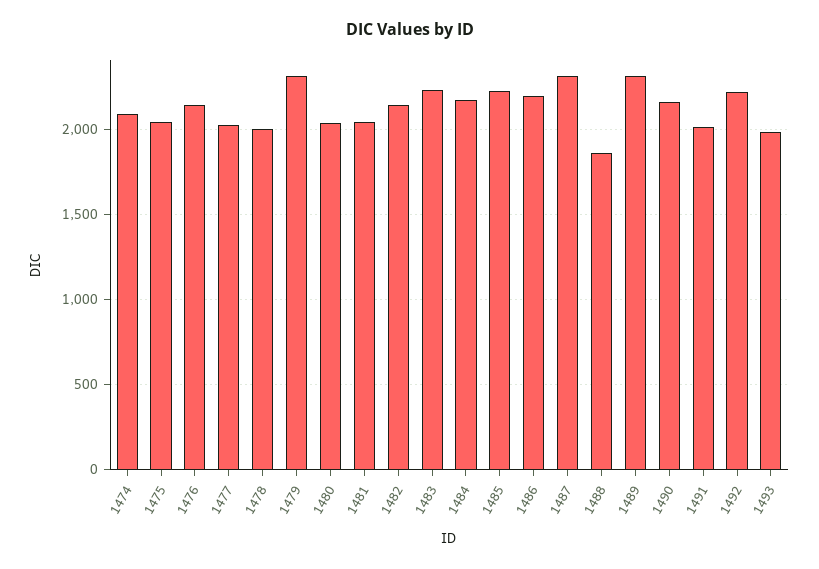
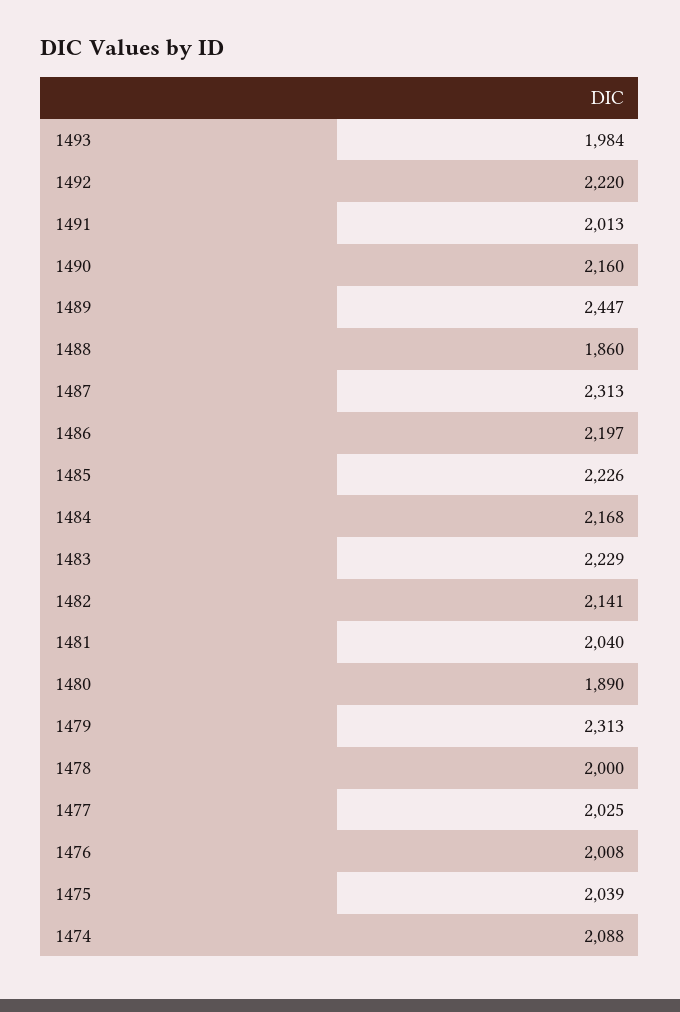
1476: 2150 -> 2008
1480: 2050 -> 1890
1489: 2300 -> 2447

